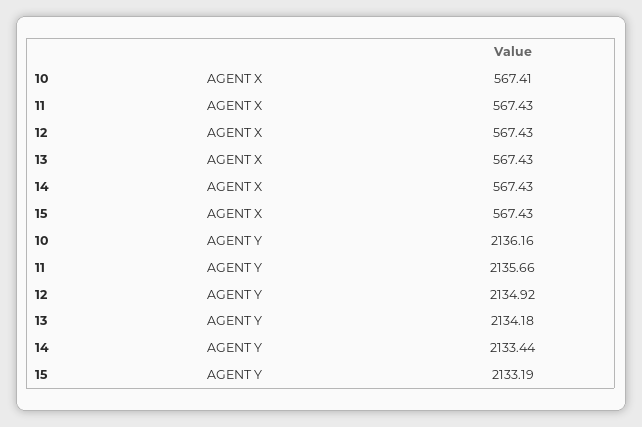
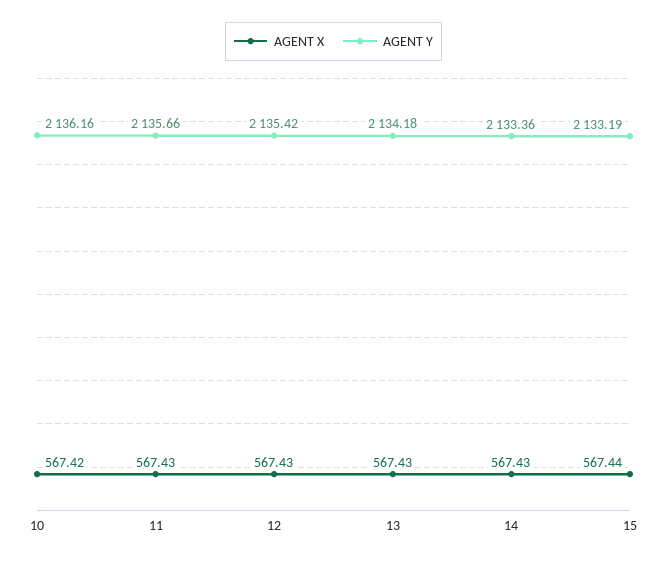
AGENT X, 10: 567.41 -> 567.42
AGENT X, 15: 567.43 -> 567.44
AGENT Y, 12: 2134.92 -> 2135.42
AGENT Y, 14: 2133.44 -> 2133.36

